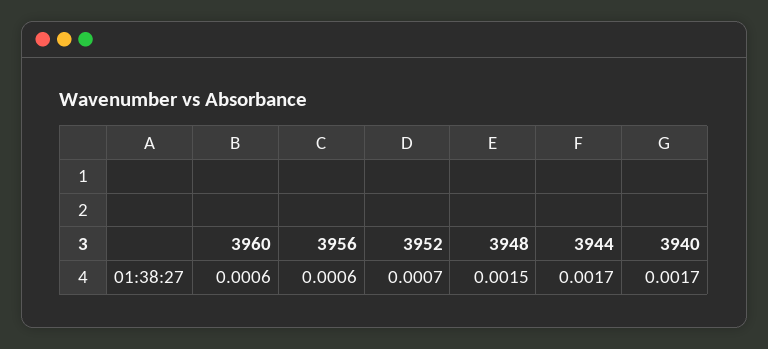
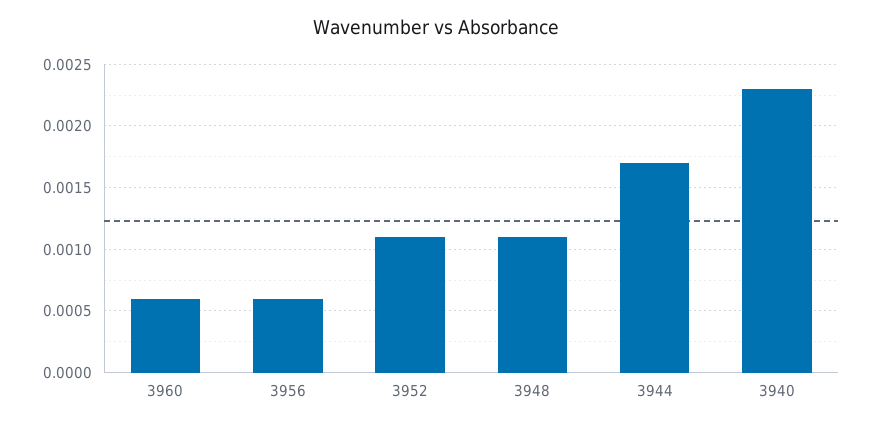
3952: 0.0007 -> 0.0011
3948: 0.0015 -> 0.0011
3940: 0.0017 -> 0.0023

